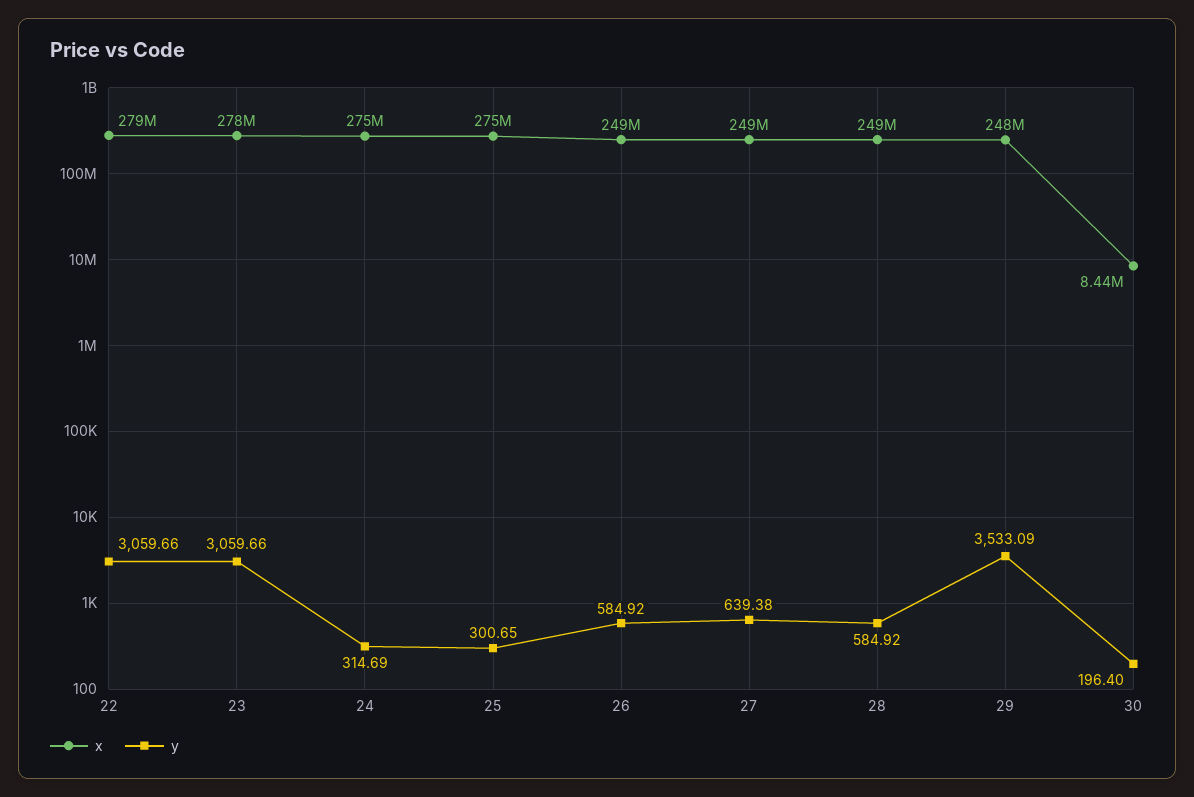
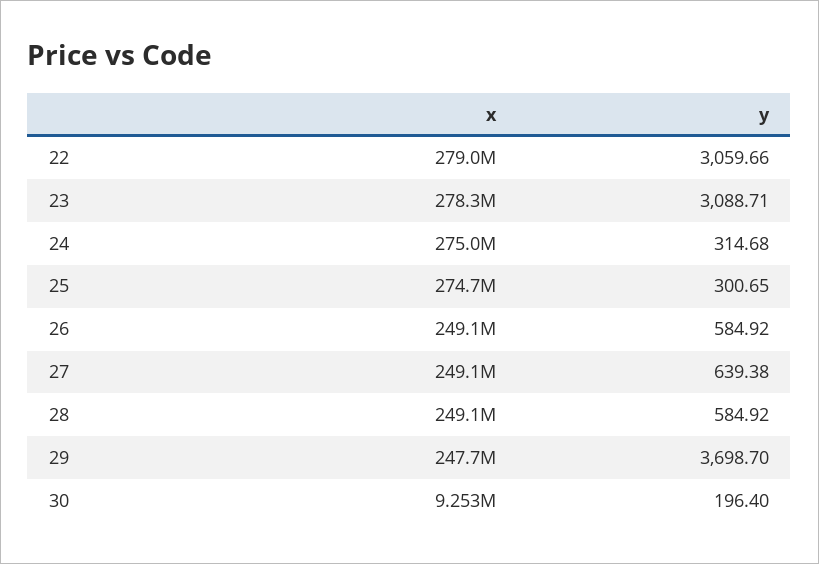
y, 23: 3059.66 -> 3088.71
y, 24: 314.69 -> 314.68
y, 29: 3533.09 -> 3698.7
x, 30: 8440000 -> 9253000

